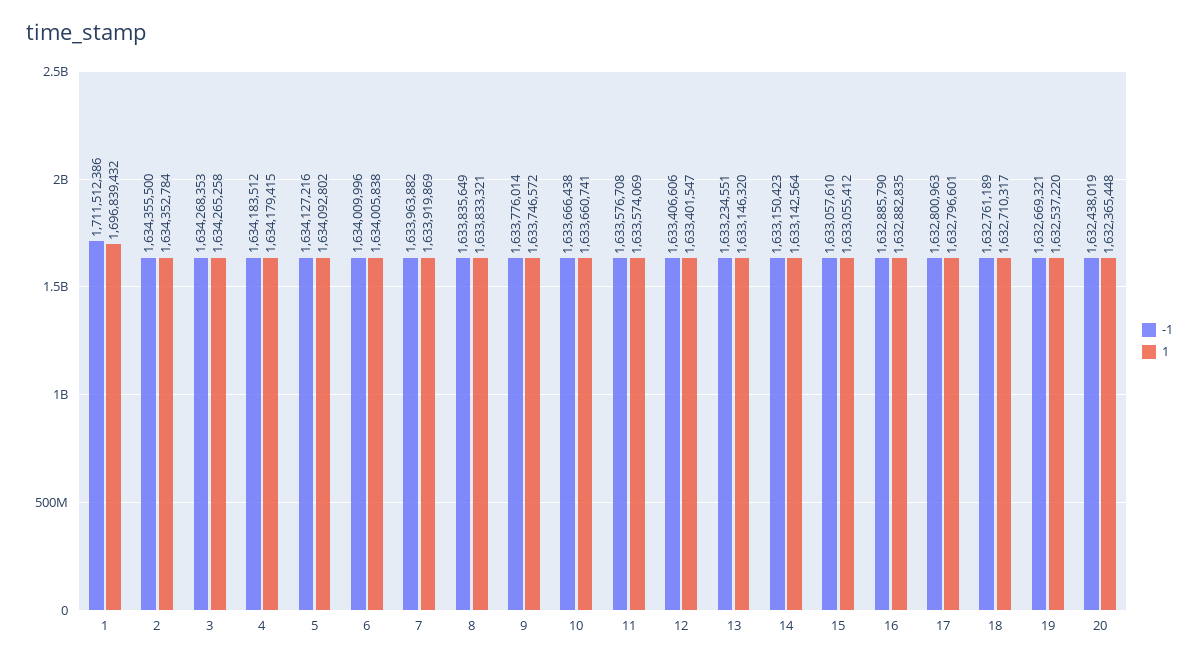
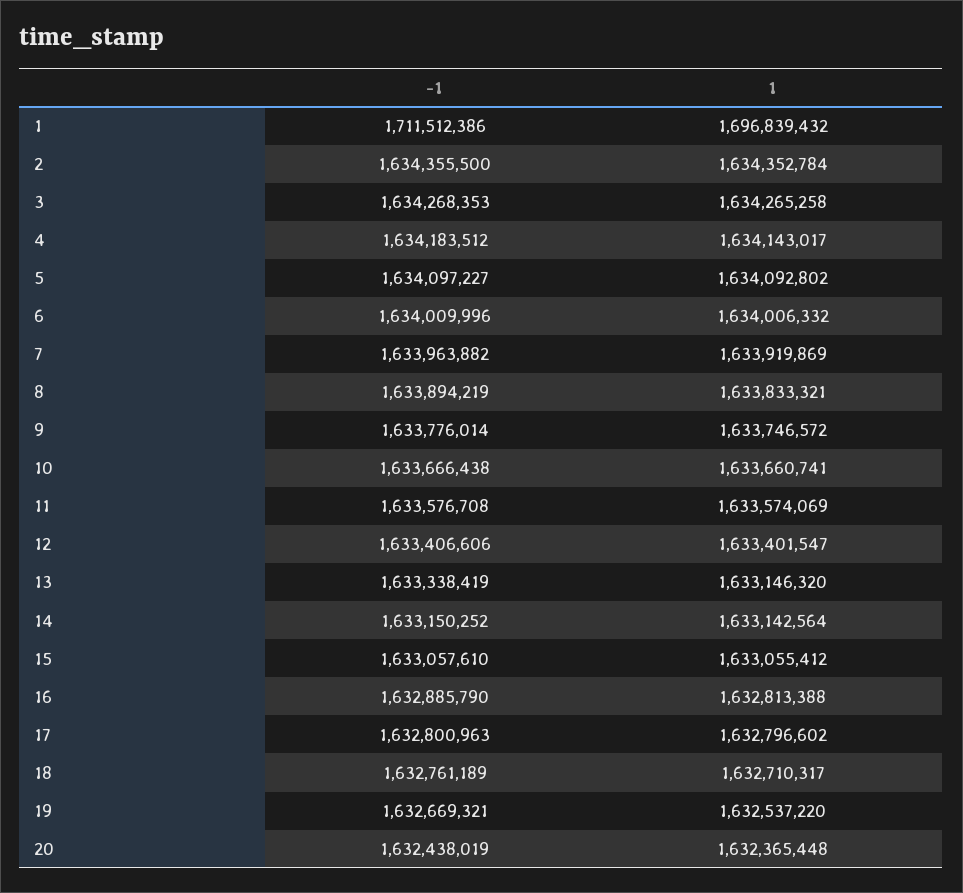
1, 4: 1634179415 -> 1634143017
-1, 5: 1634127216 -> 1634097227
1, 6: 1634005838 -> 1634006332
-1, 8: 1633835649 -> 1633894219
-1, 13: 1633234551 -> 1633338419
-1, 14: 1633150423 -> 1633150252
1, 16: 1632882835 -> 1632813388
1, 17: 1632796601 -> 1632796602

